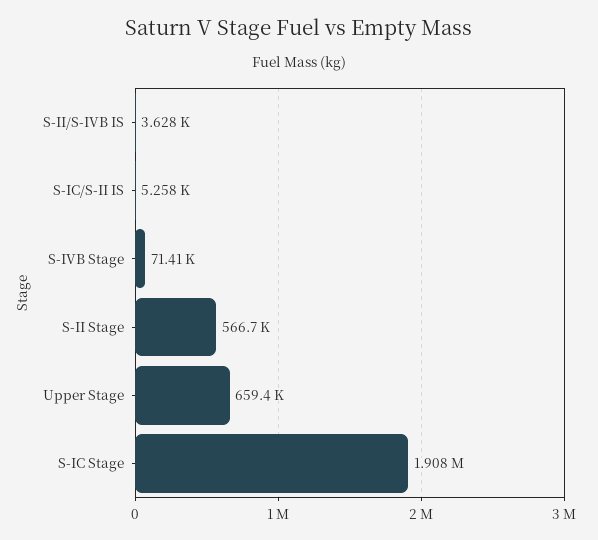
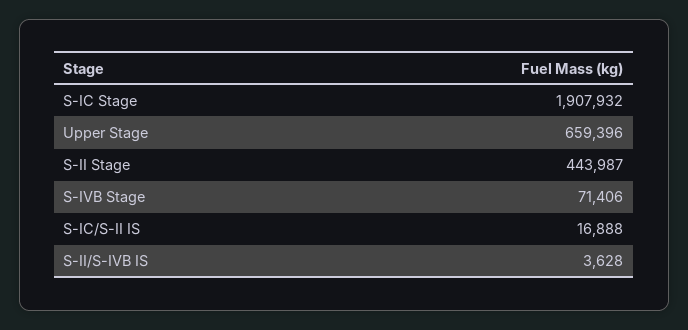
S-IC/S-II IS: 5258 -> 16888
S-II Stage: 566700 -> 443987

